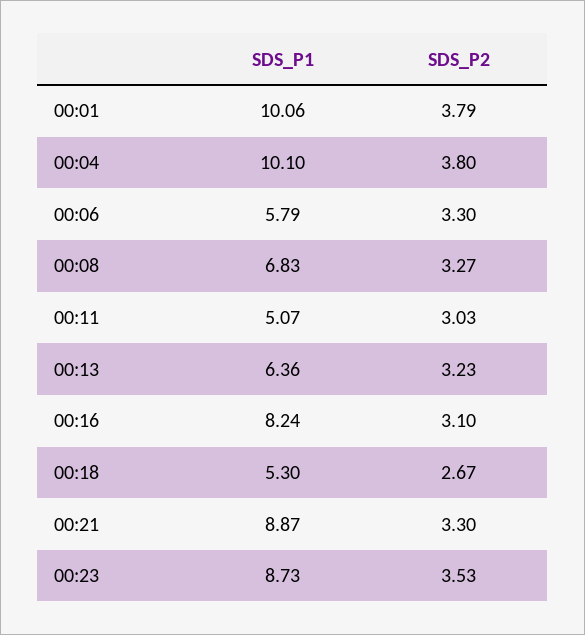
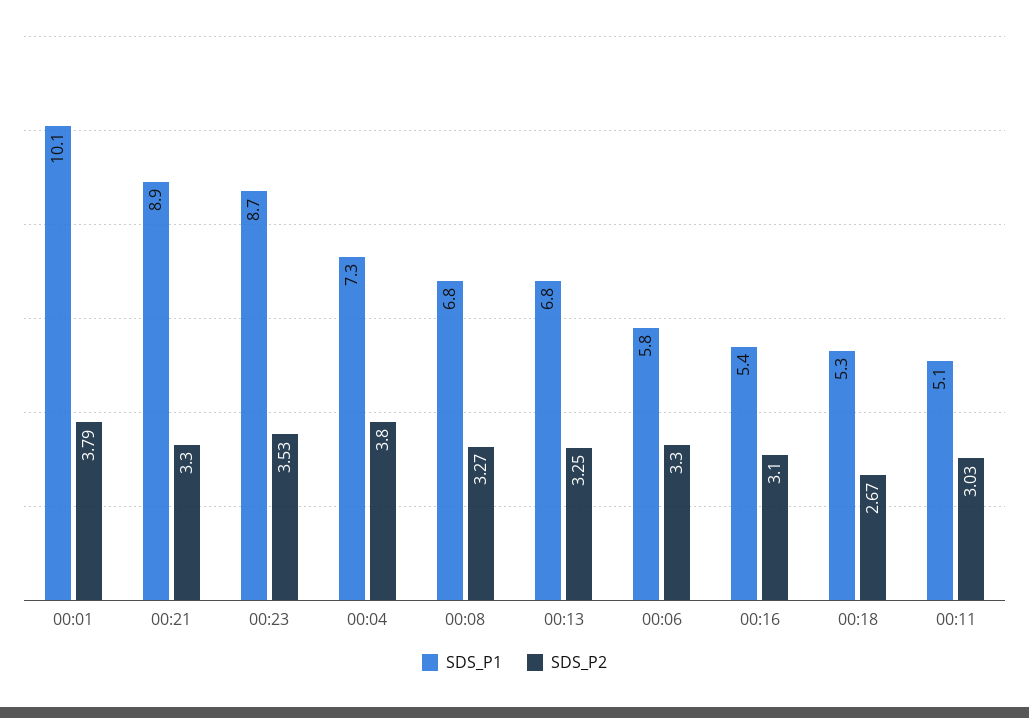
SDS_P1, 00:04: 10.1 -> 7.3
SDS_P1, 00:13: 6.36 -> 6.8
SDS_P2, 00:13: 3.23 -> 3.25
SDS_P1, 00:16: 8.24 -> 5.4

